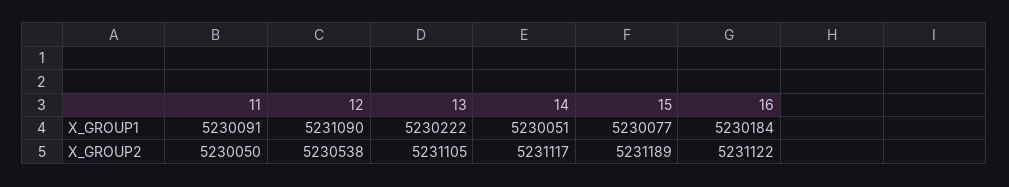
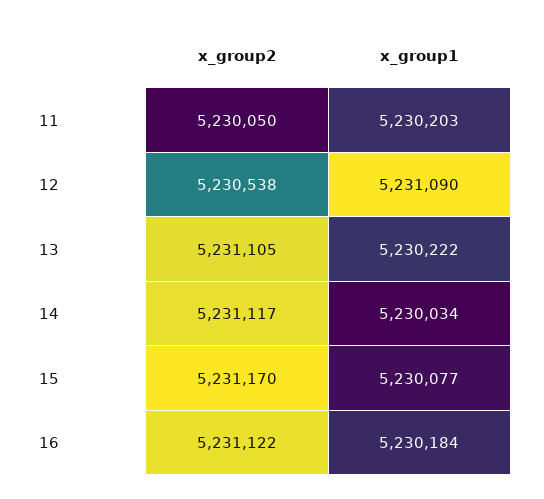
11, X_GROUP1: 5230091 -> 5230203
14, X_GROUP1: 5230051 -> 5230034
15, X_GROUP2: 5231189 -> 5231170

